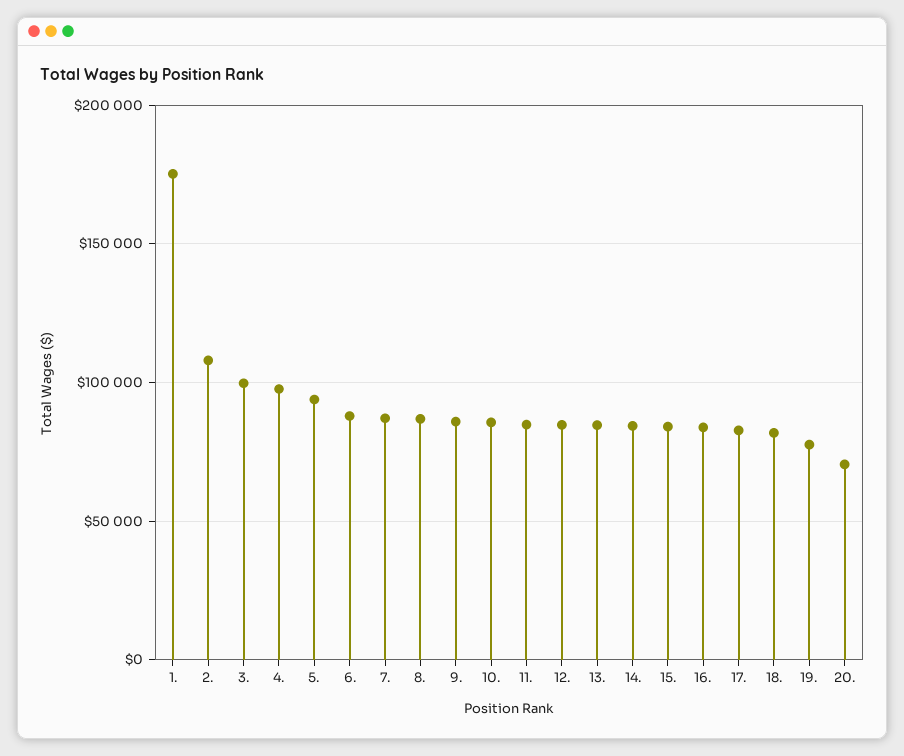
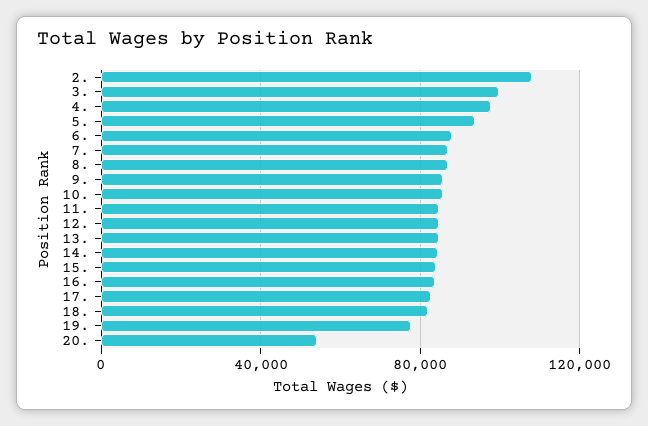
1.: 175000 -> none
20.: 70000 -> 55000

